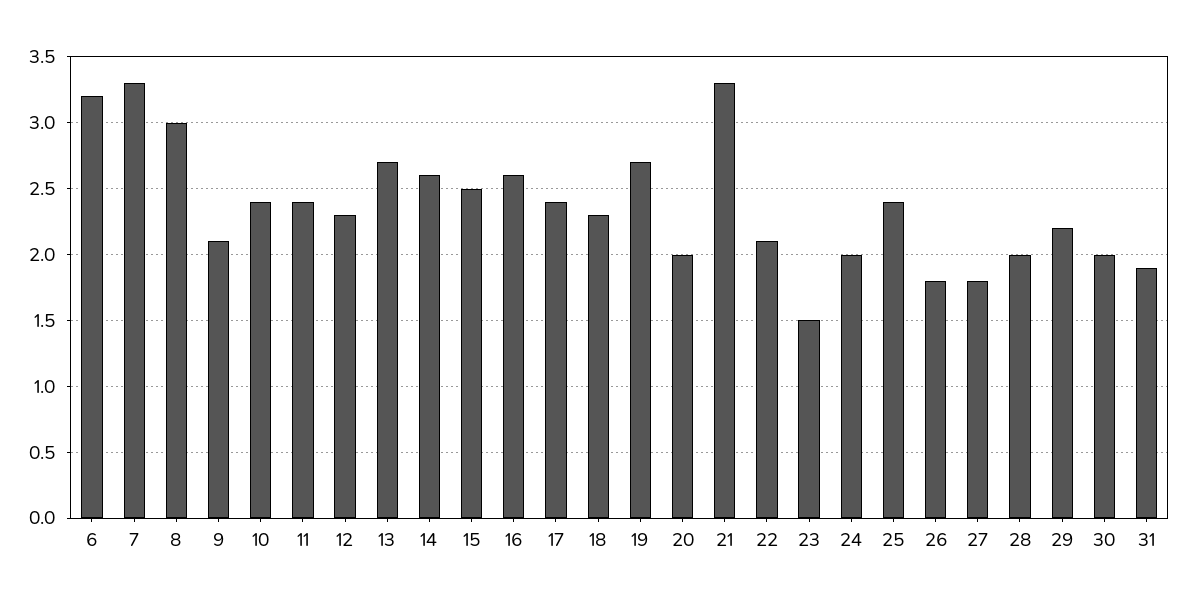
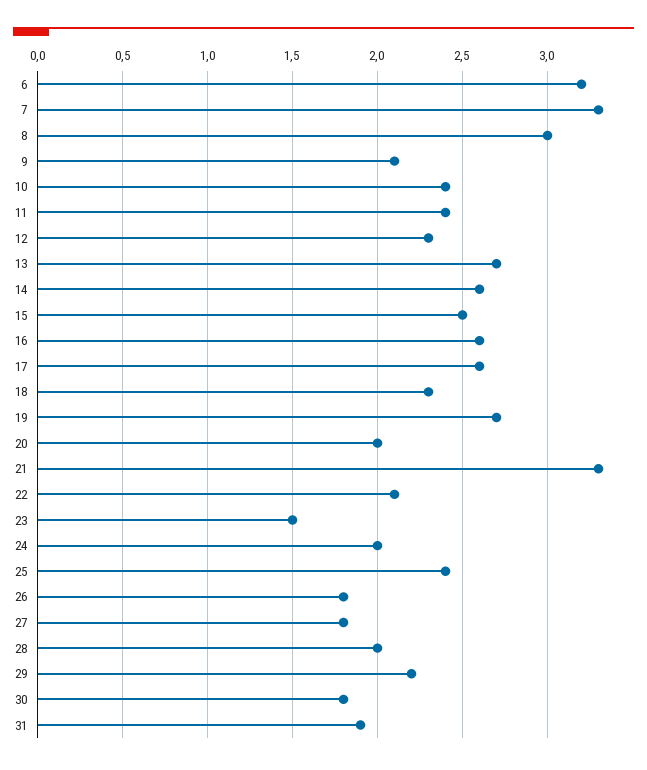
17: 2.4 -> 2.6
30: 2 -> 1.8

